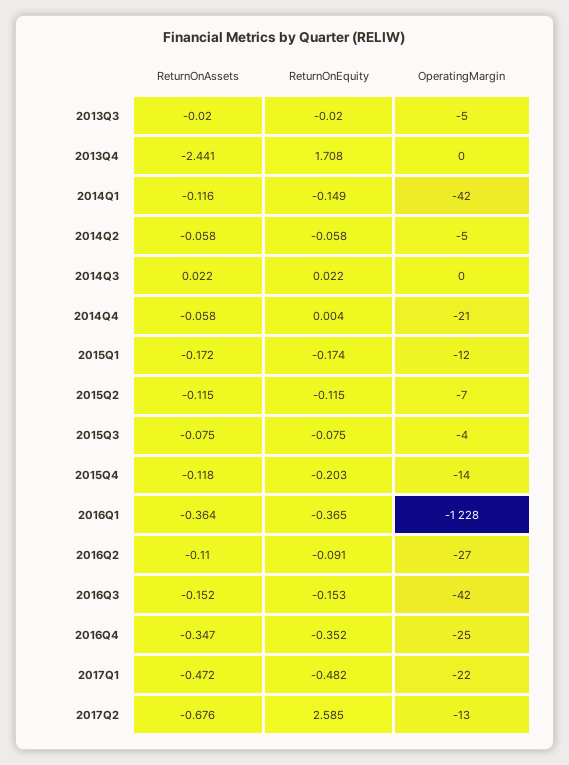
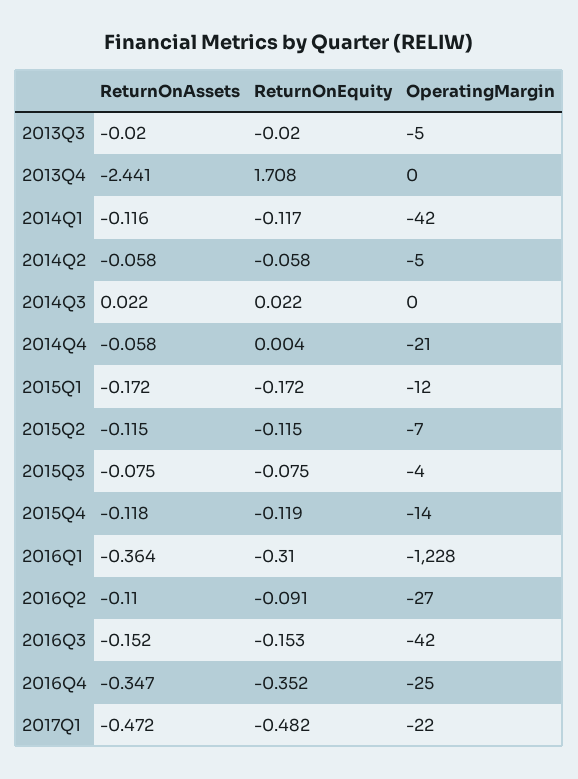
ReturnOnEquity, 2014Q1: -0.149 -> -0.117
ReturnOnEquity, 2015Q1: -0.174 -> -0.172
ReturnOnEquity, 2015Q4: -0.203 -> -0.119
ReturnOnEquity, 2016Q1: -0.365 -> -0.31
ReturnOnAssets, 2017Q2: -0.676 -> none
ReturnOnEquity, 2017Q2: 2.585 -> none
OperatingMargin, 2017Q2: -13 -> none

